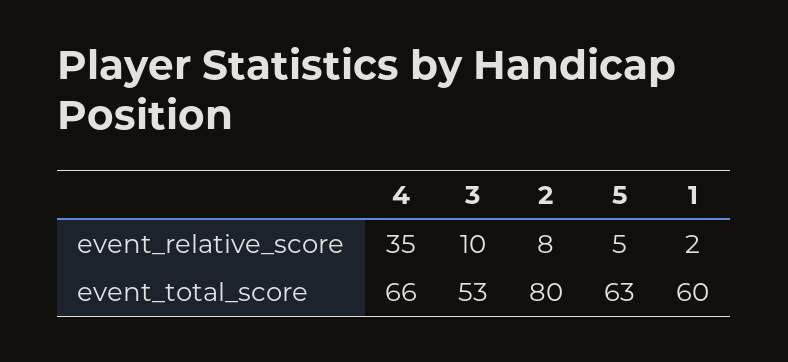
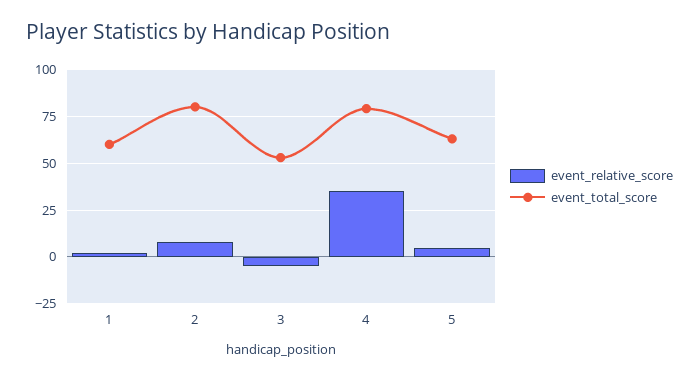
event_relative_score, 3: 10 -> -5
event_total_score, 4: 66 -> 80

